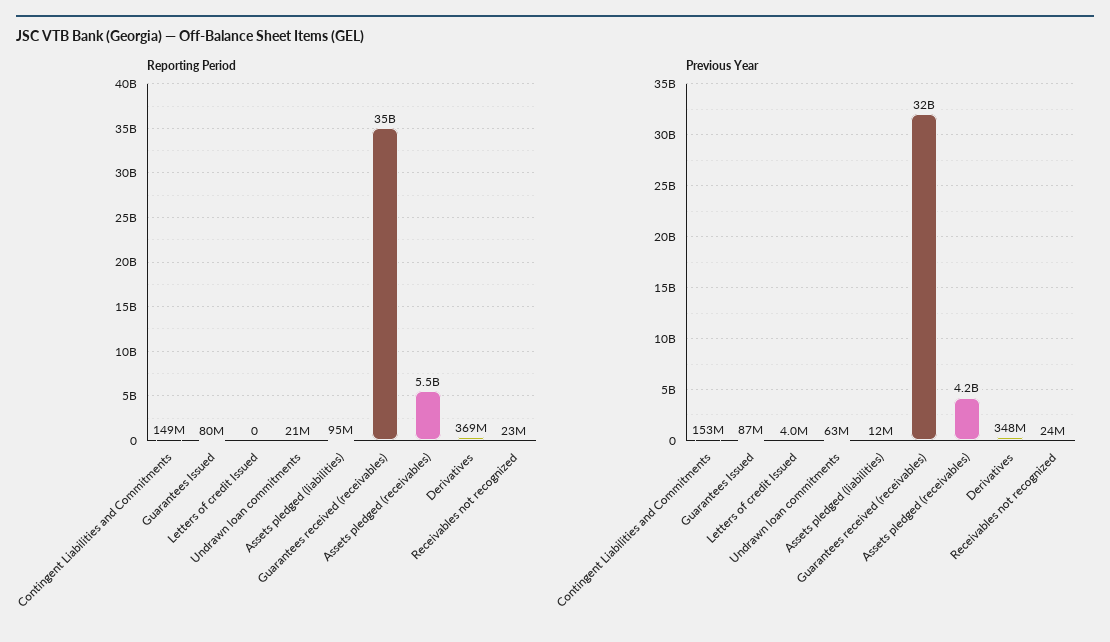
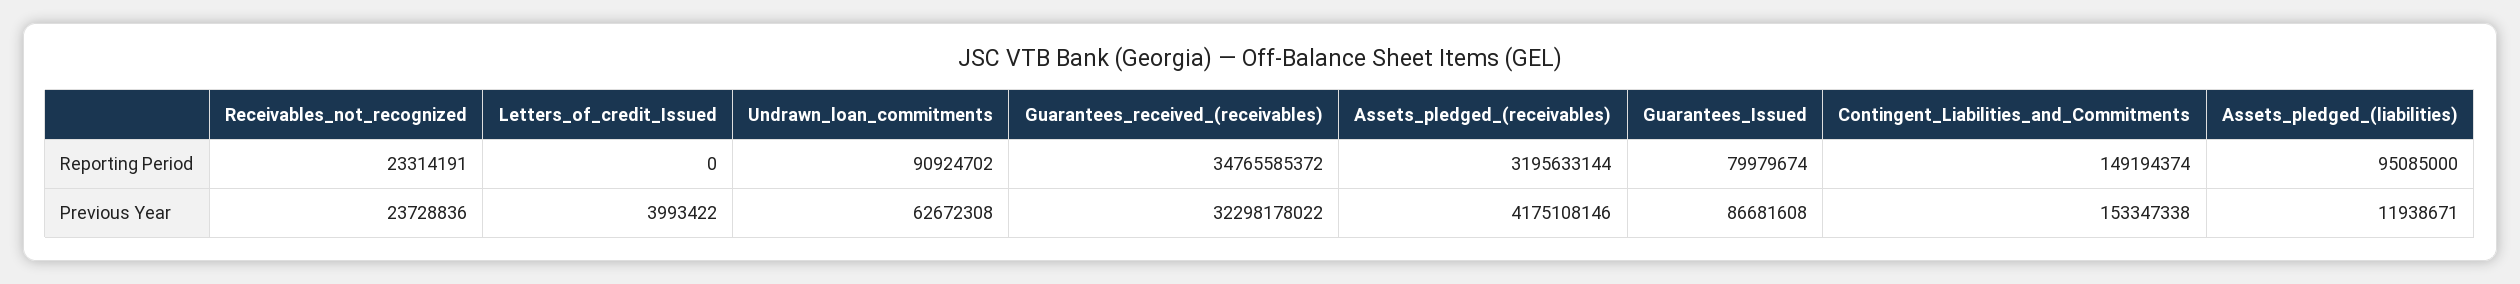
Reporting Period, Undrawn loan commitments: 21000000 -> 90924702
Reporting Period, Assets pledged (receivables): 5500000000 -> 3195633144
Reporting Period, Derivatives: 369000000 -> none
Previous Year, Derivatives: 348000000 -> none

